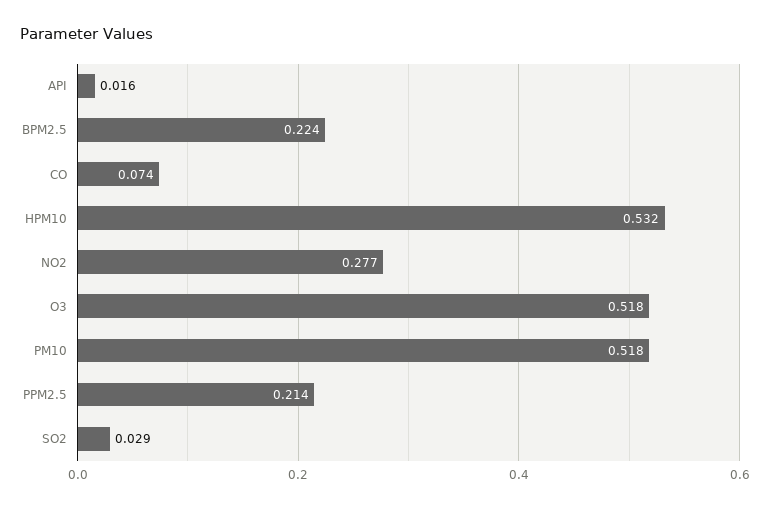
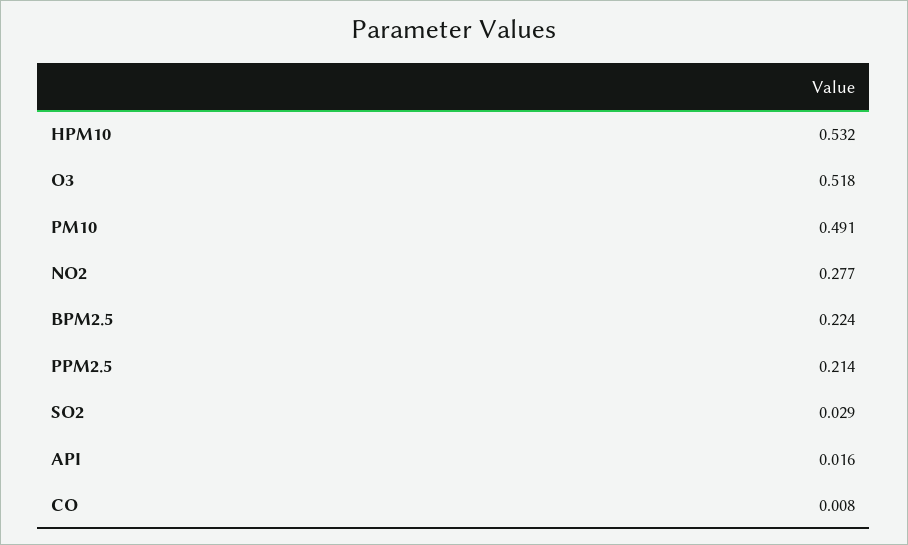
CO: 0.074 -> 0.008
PM10: 0.518 -> 0.491

